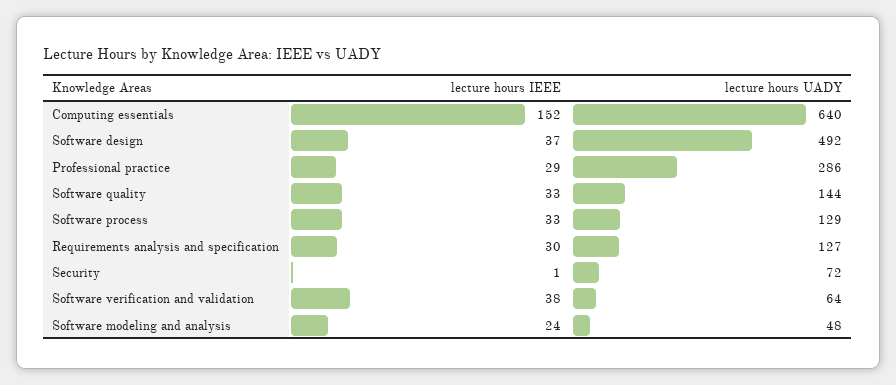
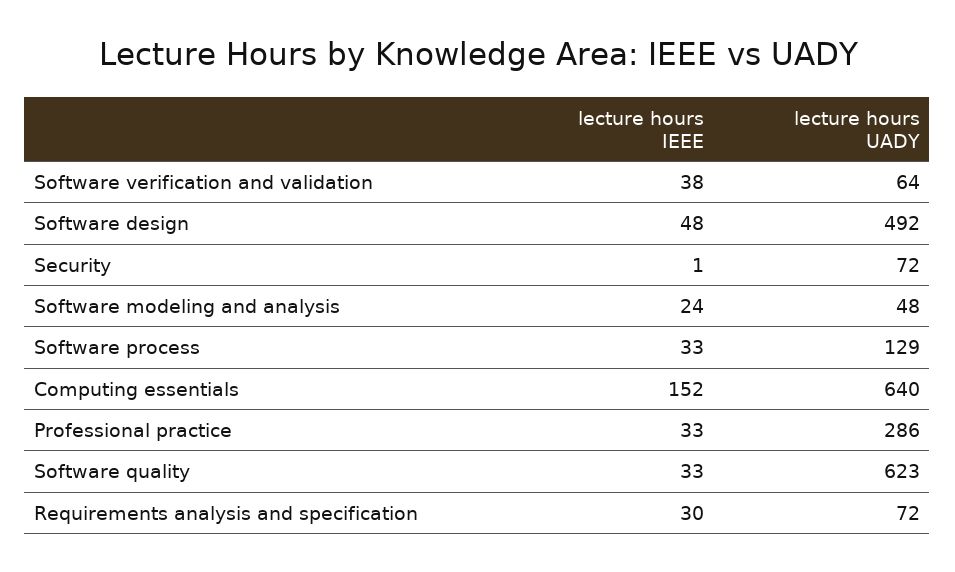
lecture hours IEEE, Software design: 37 -> 48
lecture hours IEEE, Professional practice: 29 -> 33
lecture hours UADY, Software quality: 144 -> 623
lecture hours UADY, Requirements analysis and specification: 127 -> 72

